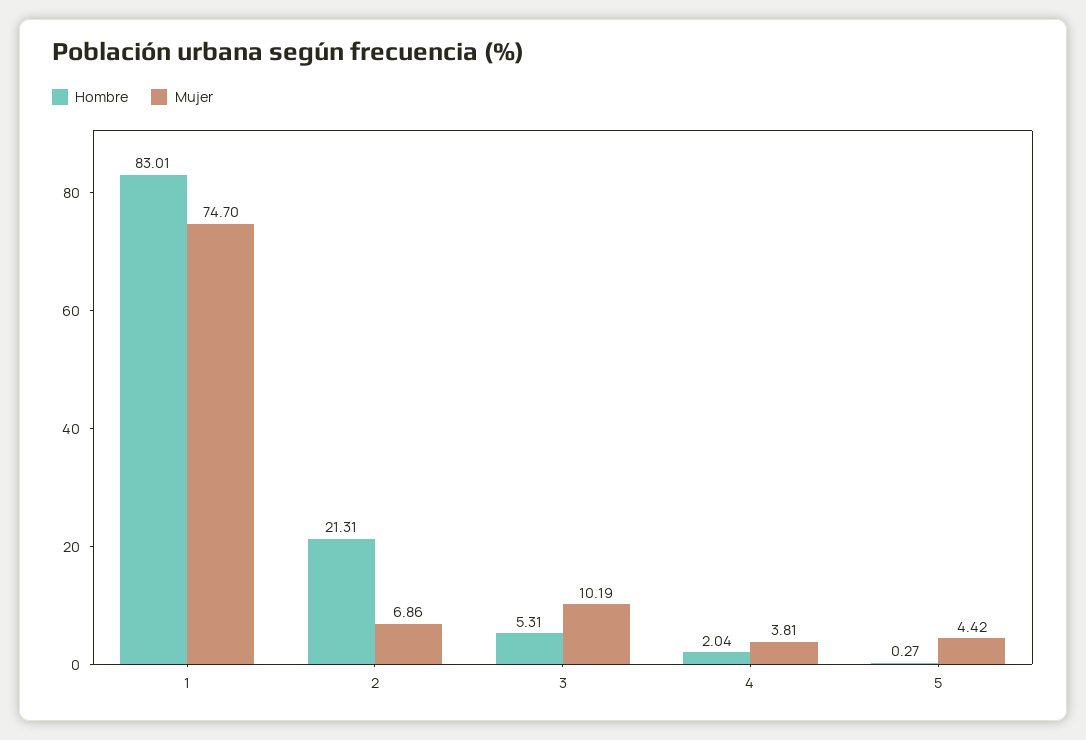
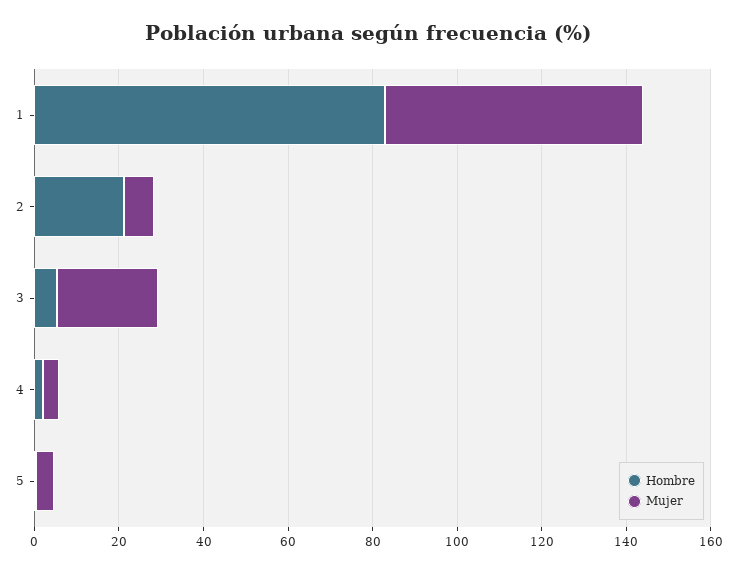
Mujer, 1: 74.7 -> 60
Mujer, 3: 10.19 -> 25

